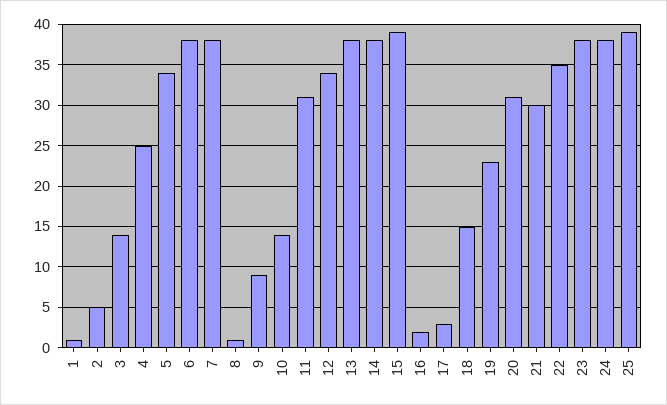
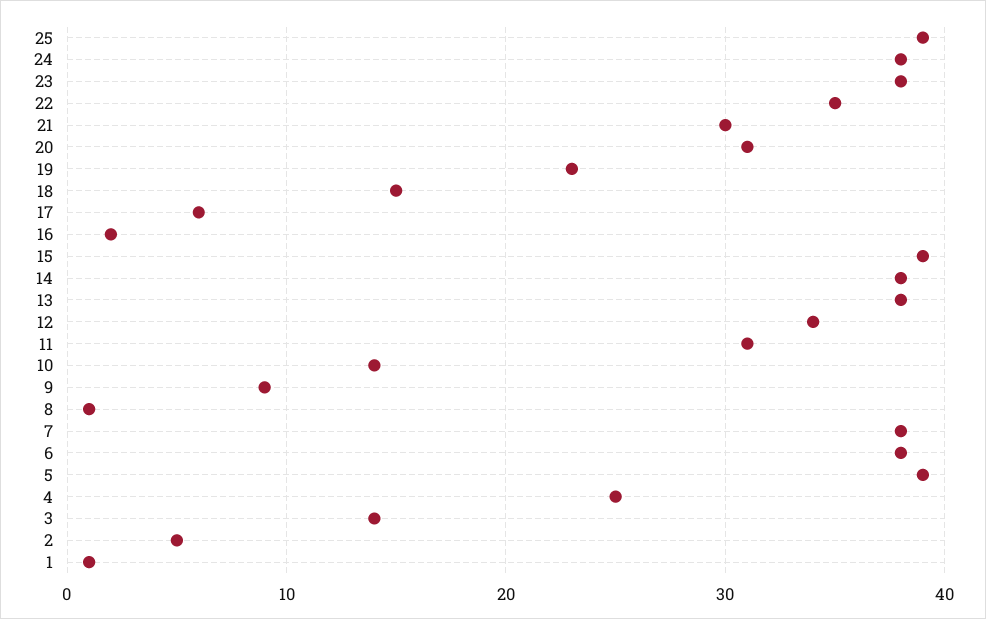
5: 34 -> 39
17: 3 -> 6

